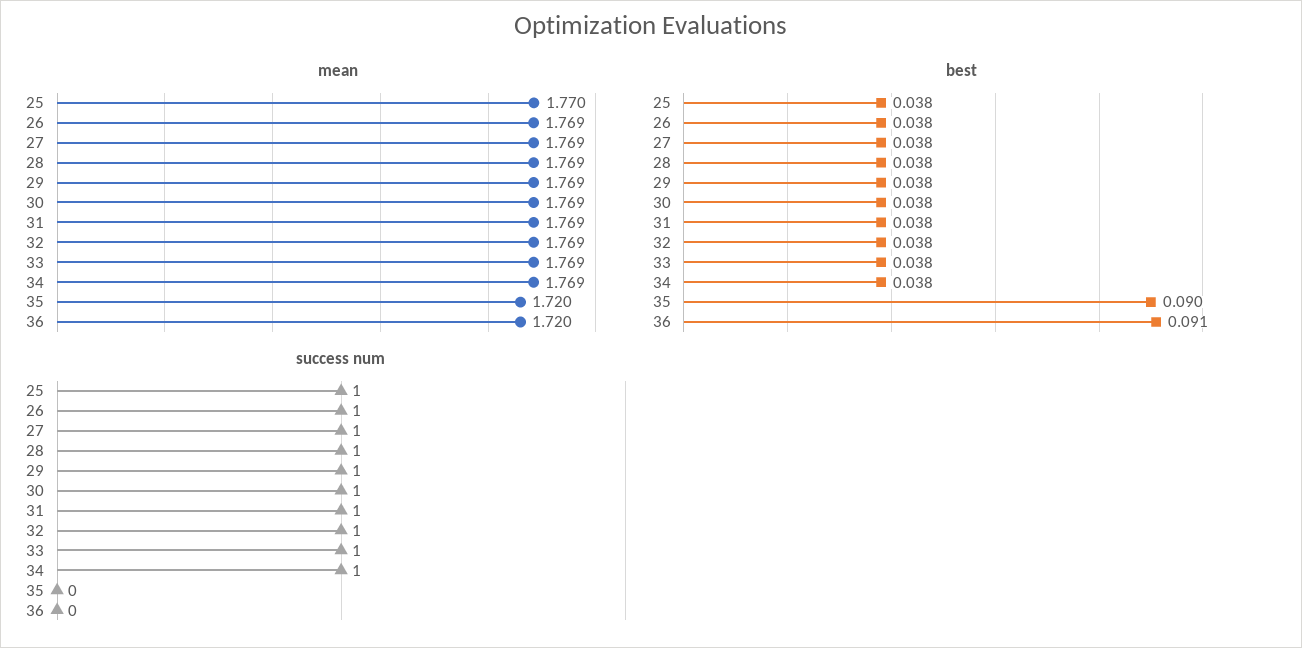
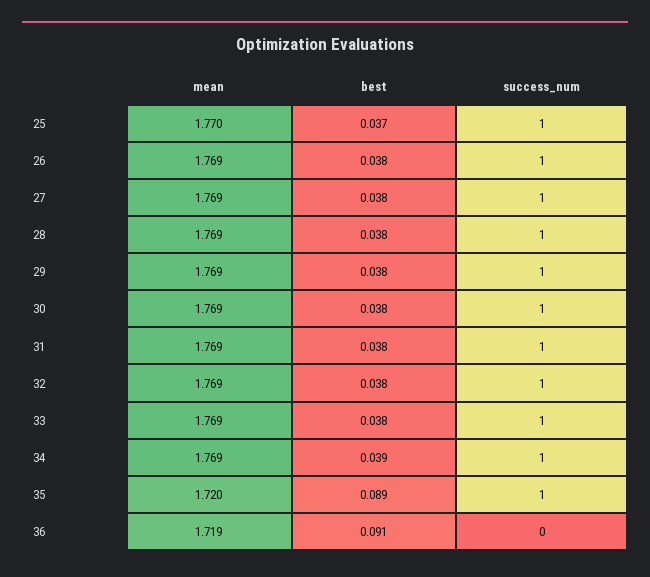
mean, 36: 1.72 -> 1.719
best, 25: 0.038 -> 0.037
best, 34: 0.038 -> 0.039
best, 35: 0.09 -> 0.089
success num, 35: 0 -> 1

